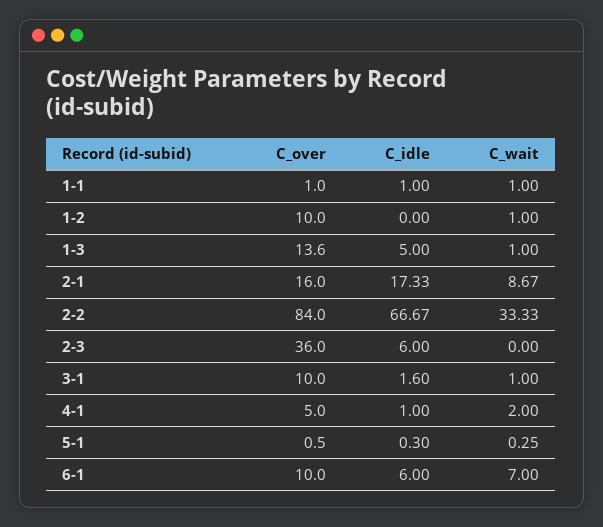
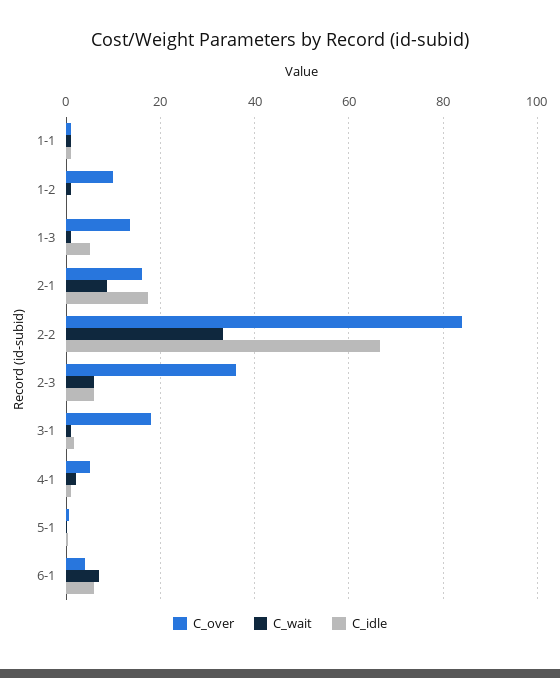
C_wait, 2-3: 0 -> 6
C_over, 3-1: 10 -> 18
C_over, 6-1: 10 -> 4

